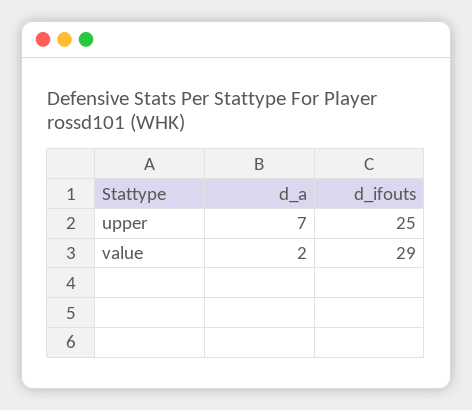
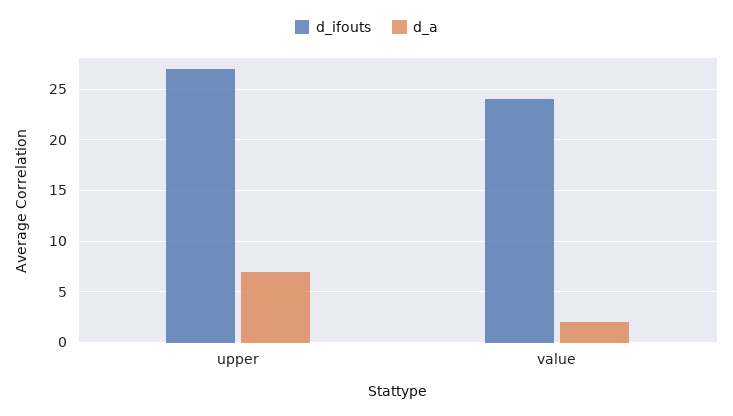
d_ifouts, upper: 25 -> 27
d_ifouts, value: 29 -> 24

